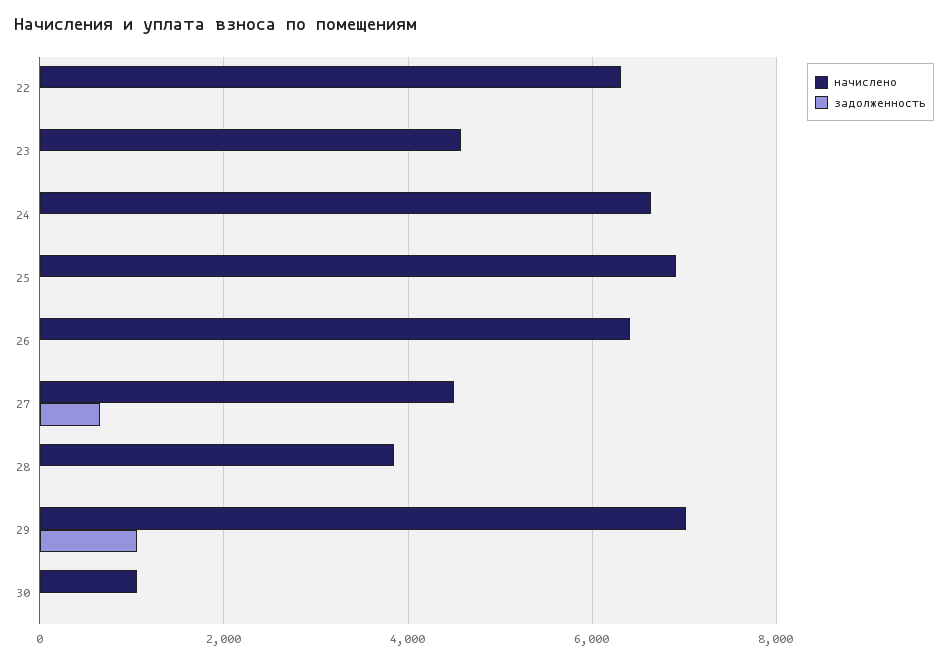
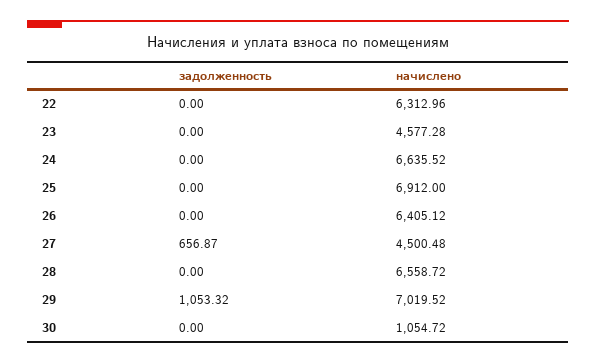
начислено, 28: 3800 -> 6558.72

